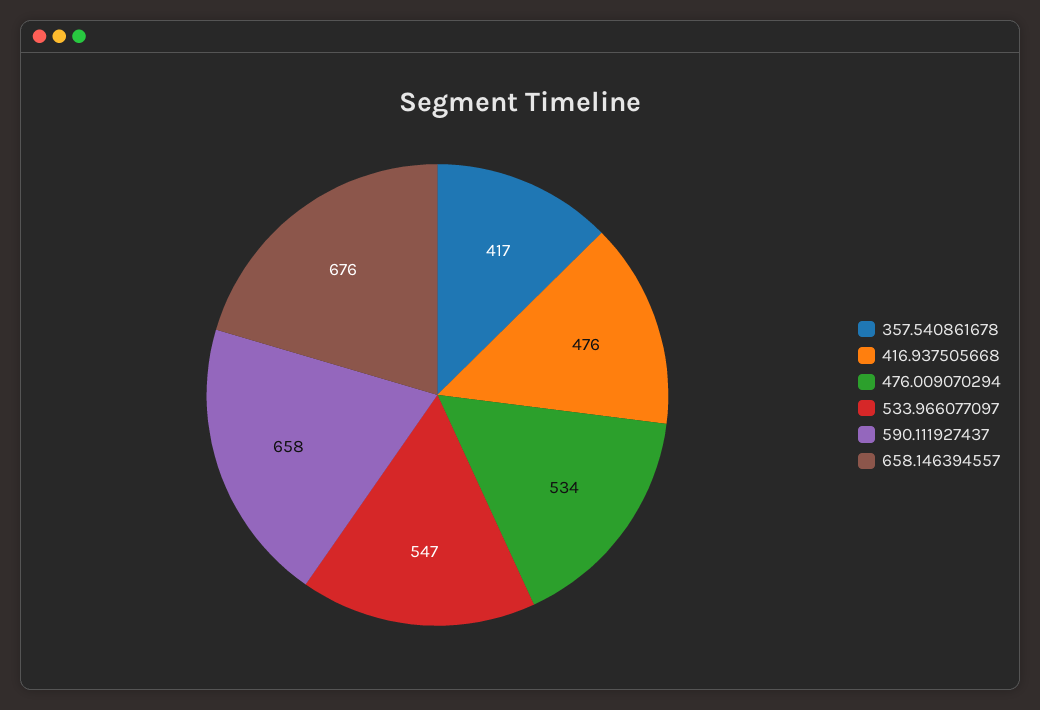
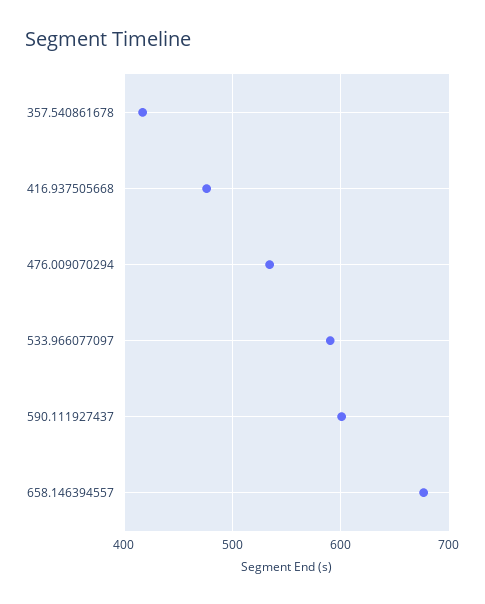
533.966077097: 547 -> 590
590.111927437: 658 -> 600

